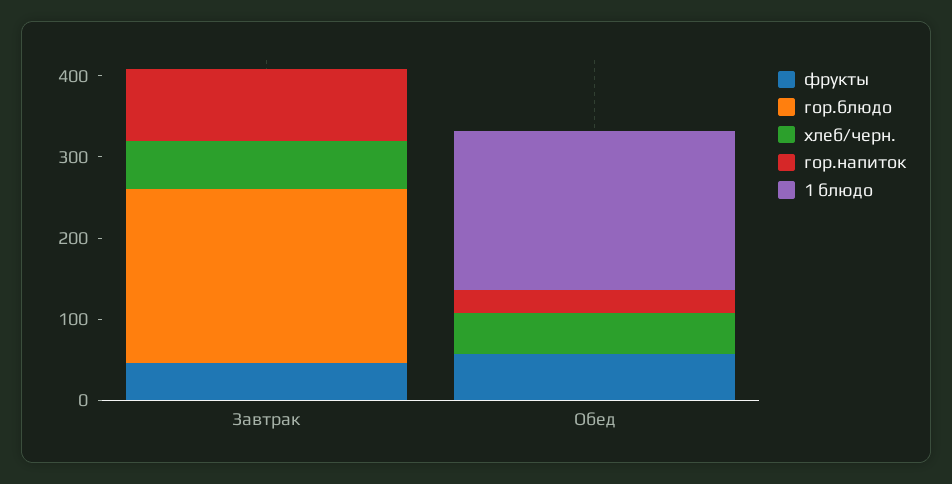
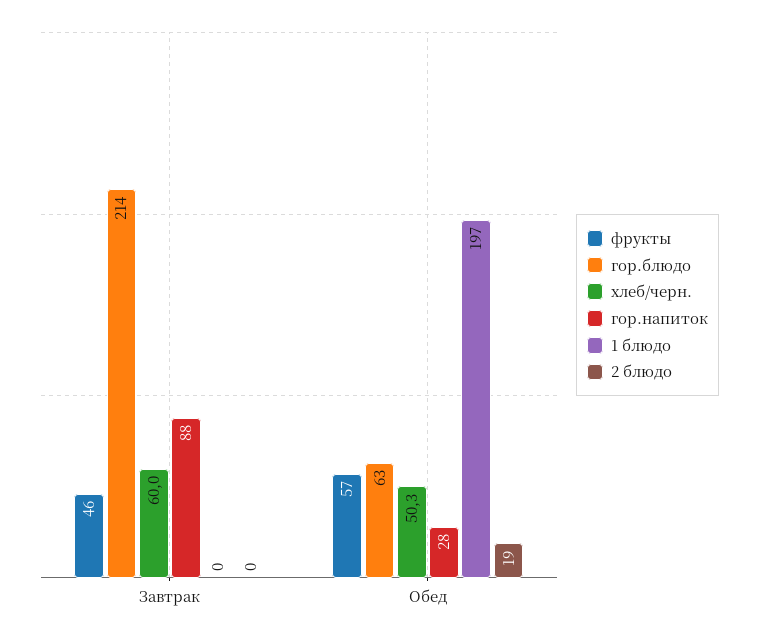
гор.блюдо, Обед: 0 -> 63
2 блюдо, Завтрак: none -> 0
2 блюдо, Обед: none -> 19

